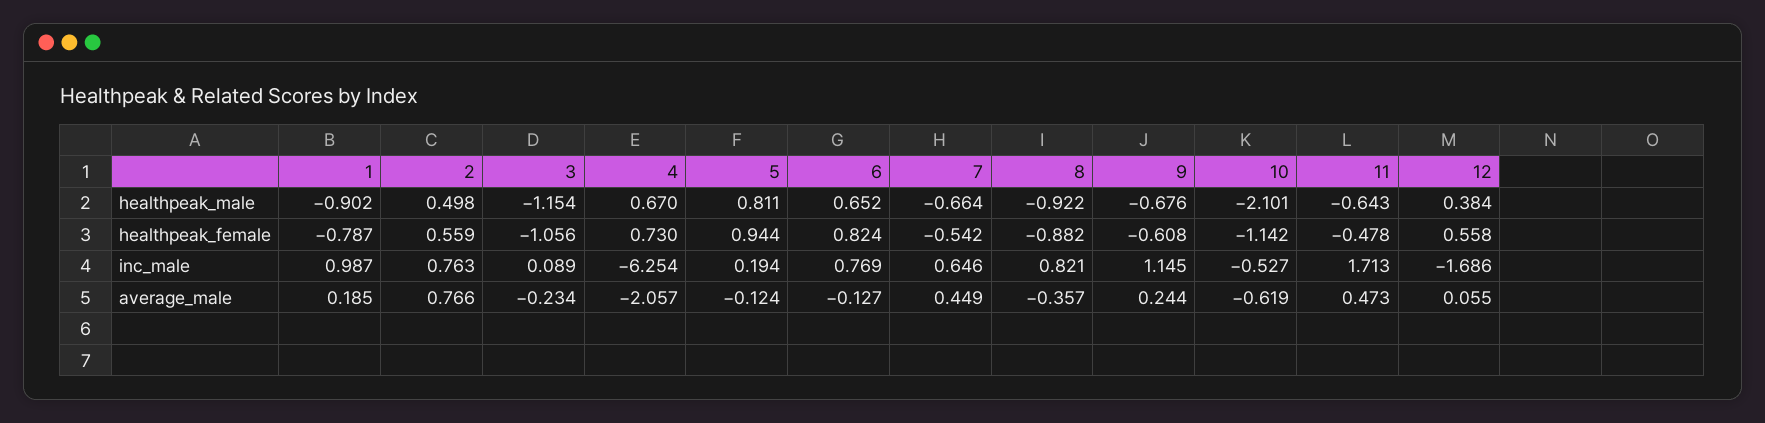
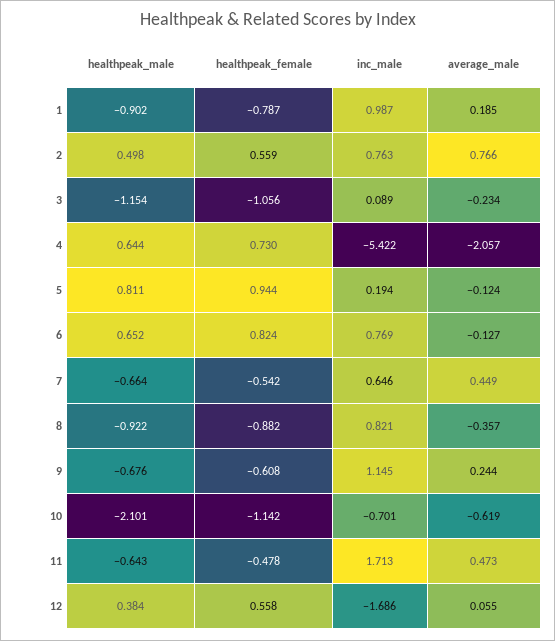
4, healthpeak_male: 0.67 -> 0.644
4, inc_male: -6.254 -> -5.422
10, inc_male: -0.527 -> -0.701

